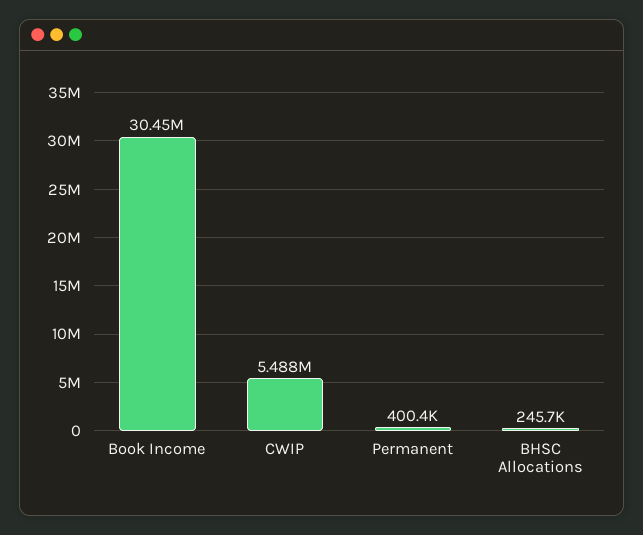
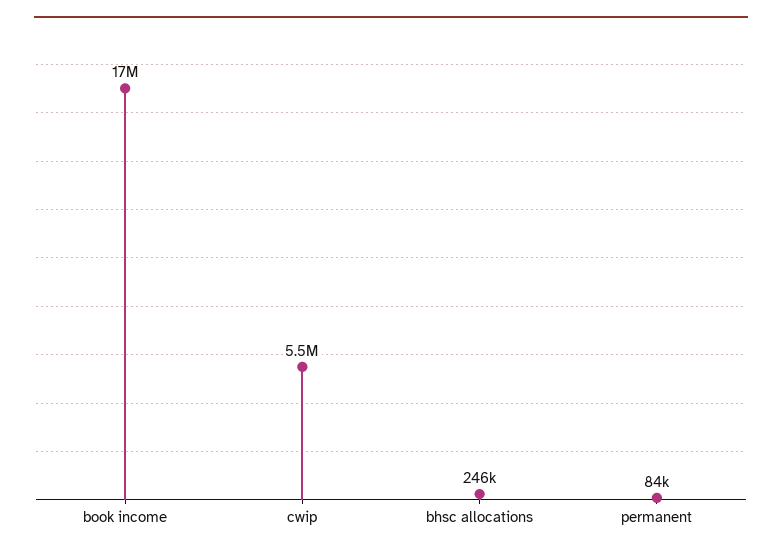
Book Income: 30450000 -> 17000000
Permanent: 400400 -> 84000

